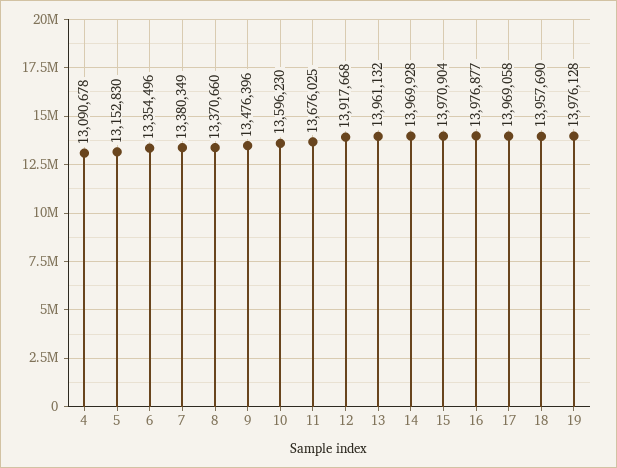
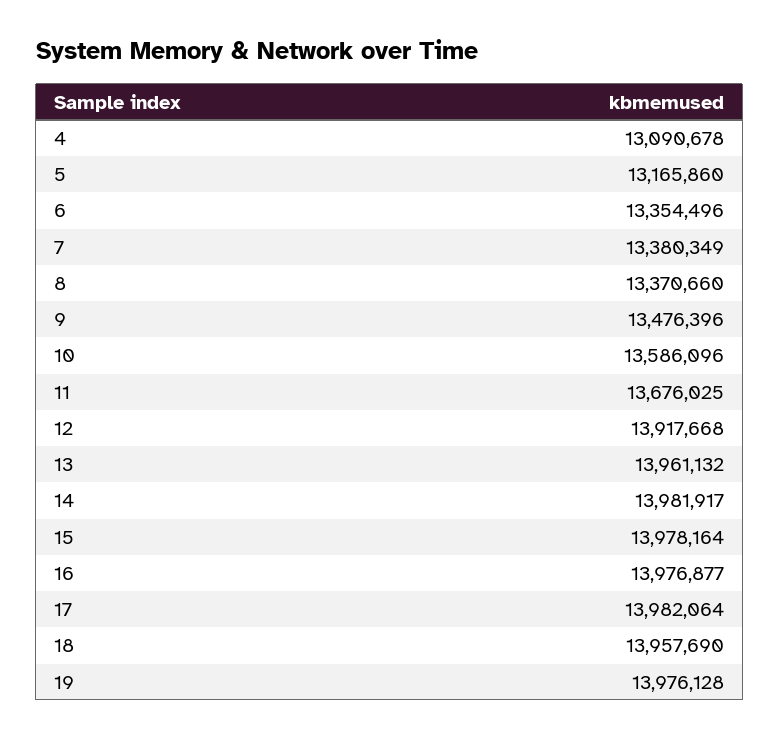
5: 13152830 -> 13165860
10: 13596230 -> 13586096
14: 13969928 -> 13981917
15: 13970904 -> 13978164
17: 13969058 -> 13982064

